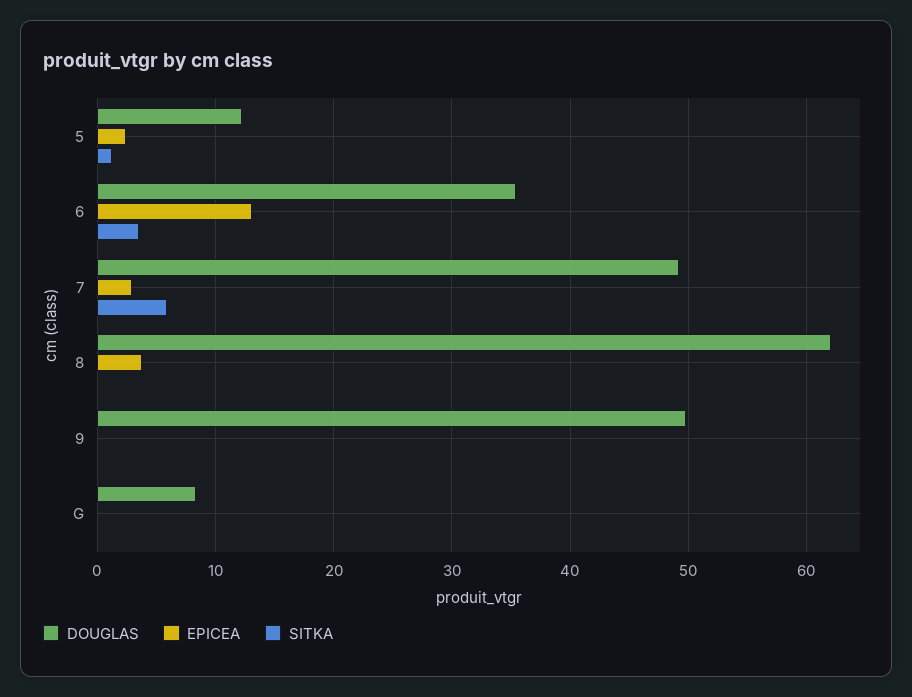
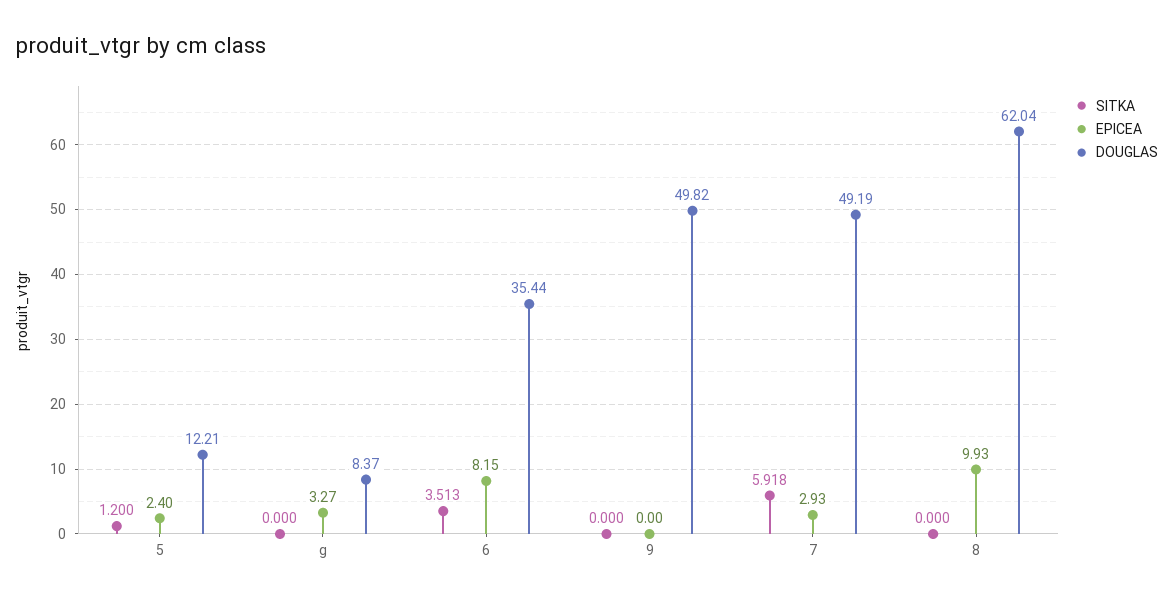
EPICEA, 6: 13 -> 8.15
EPICEA, 8: 4 -> 9.93
EPICEA, G: 0 -> 3.27

